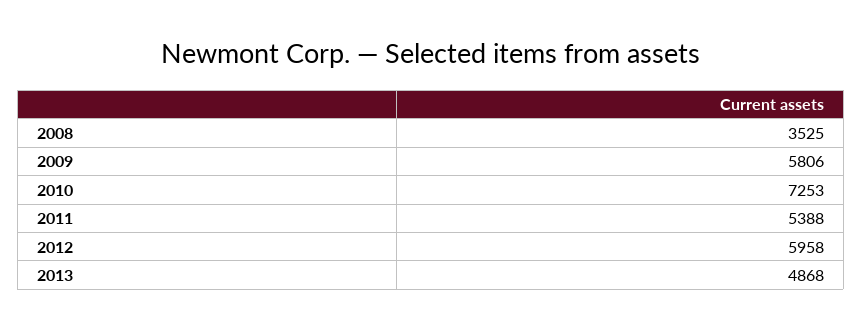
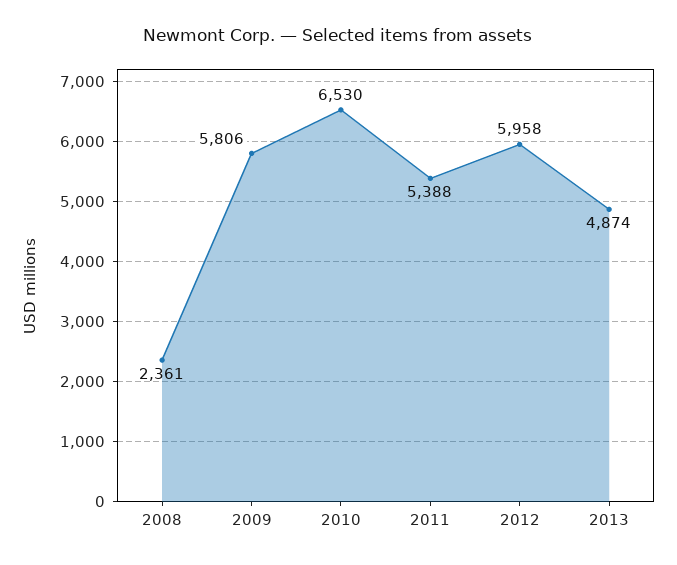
2008: 3525 -> 2361
2010: 7253 -> 6530
2013: 4868 -> 4874

